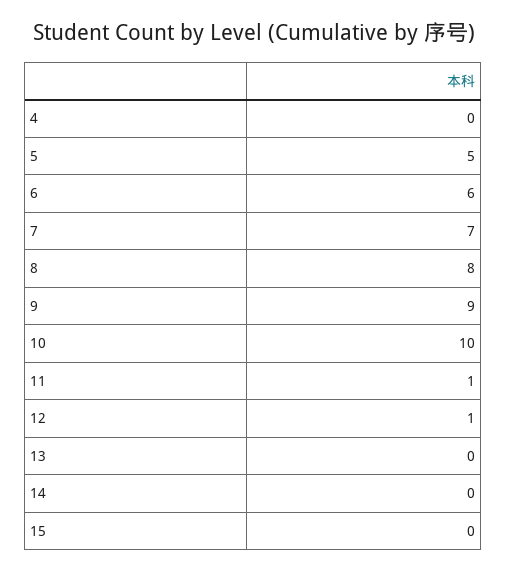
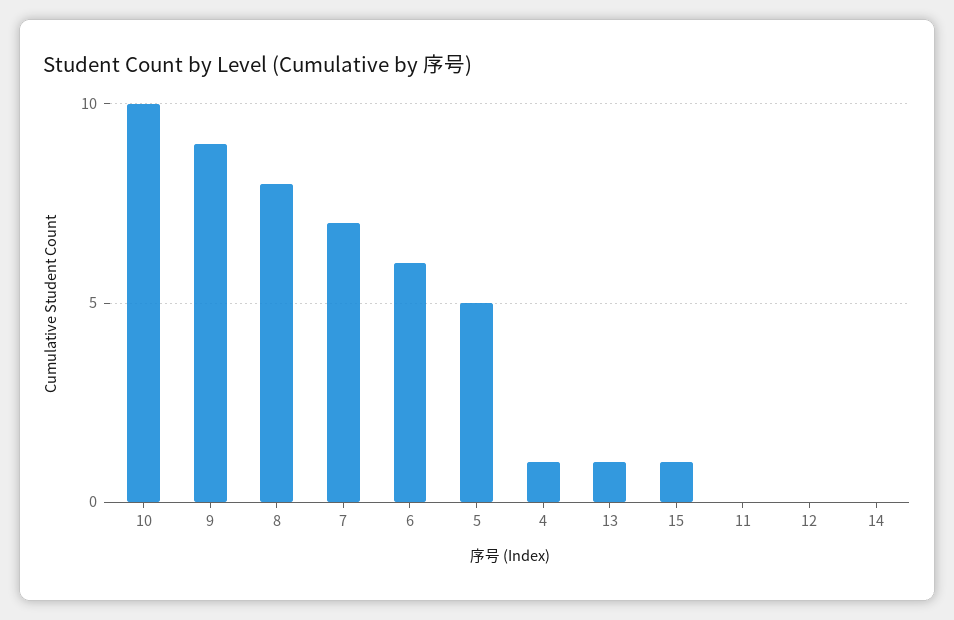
4: 0 -> 1
11: 1 -> 0
12: 1 -> 0
13: 0 -> 1
15: 0 -> 1

